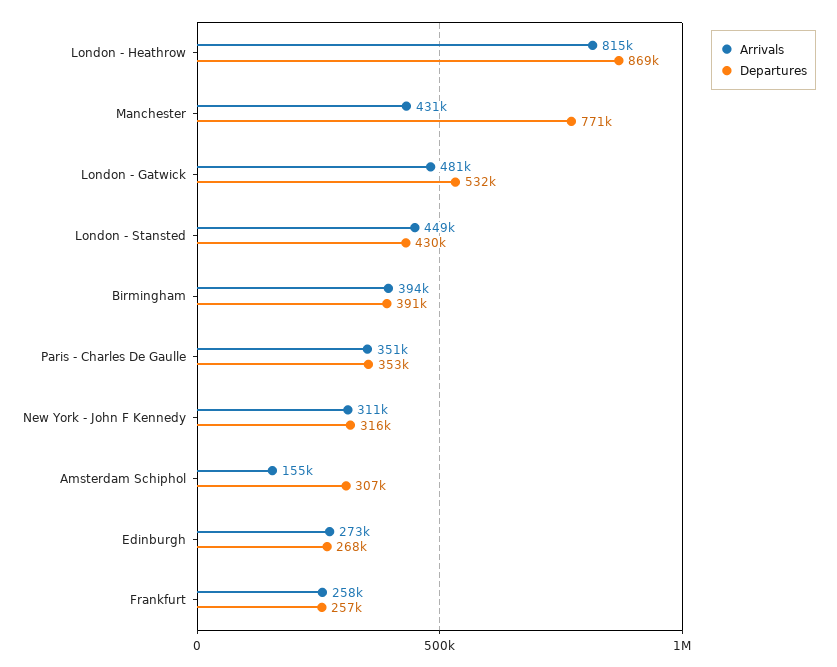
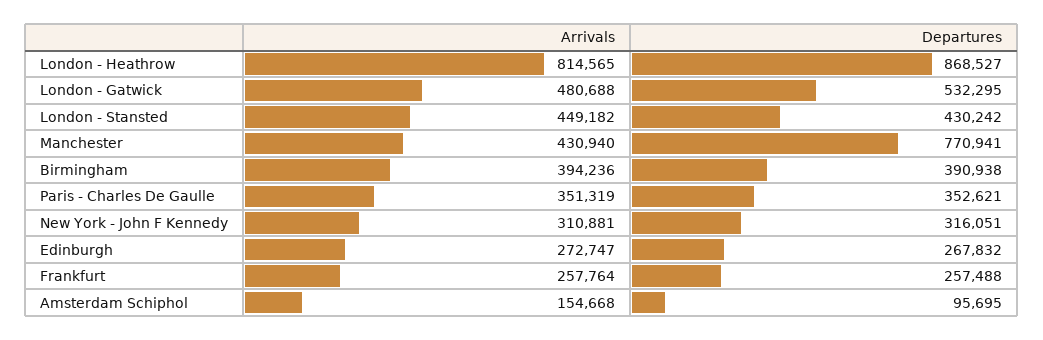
Departures, Amsterdam Schiphol: 307000 -> 95695

